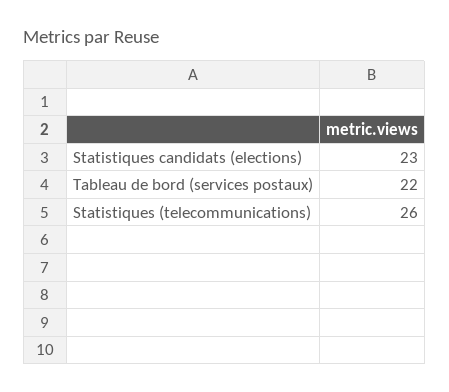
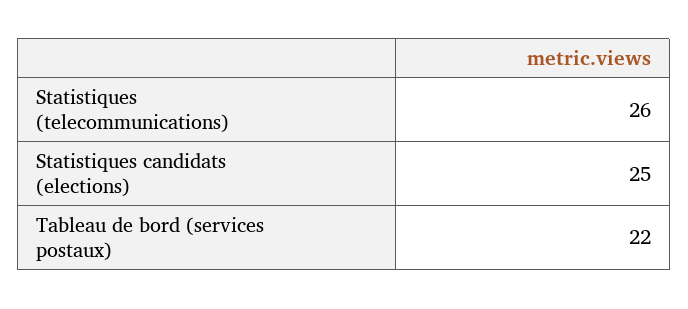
Statistiques candidats (elections): 23 -> 25

